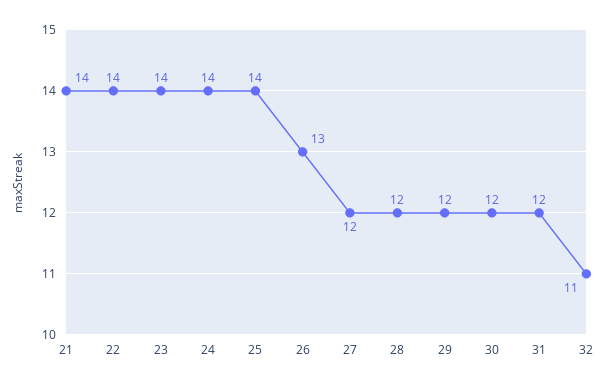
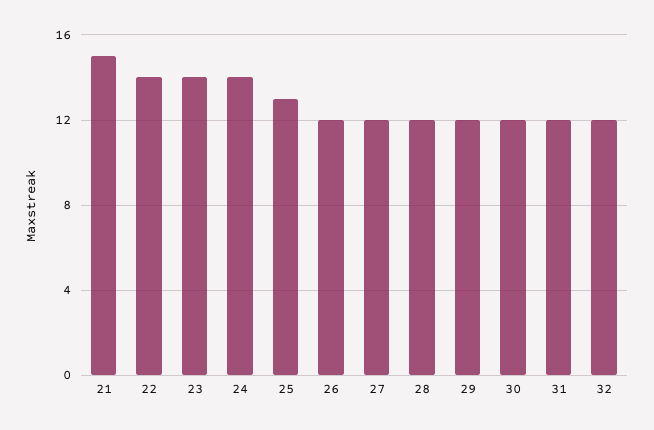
21: 14 -> 15
25: 14 -> 13
26: 13 -> 12
32: 11 -> 12

